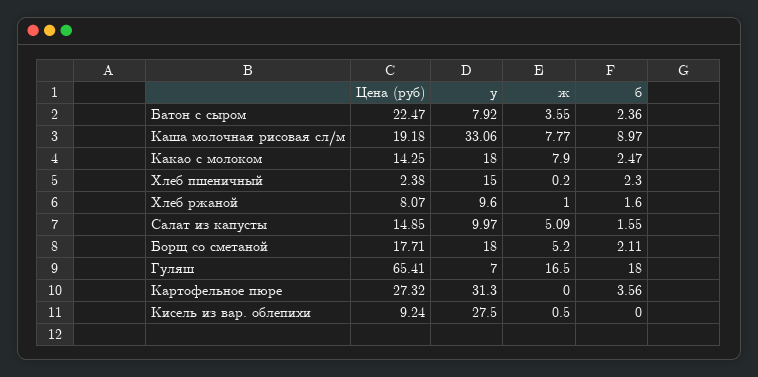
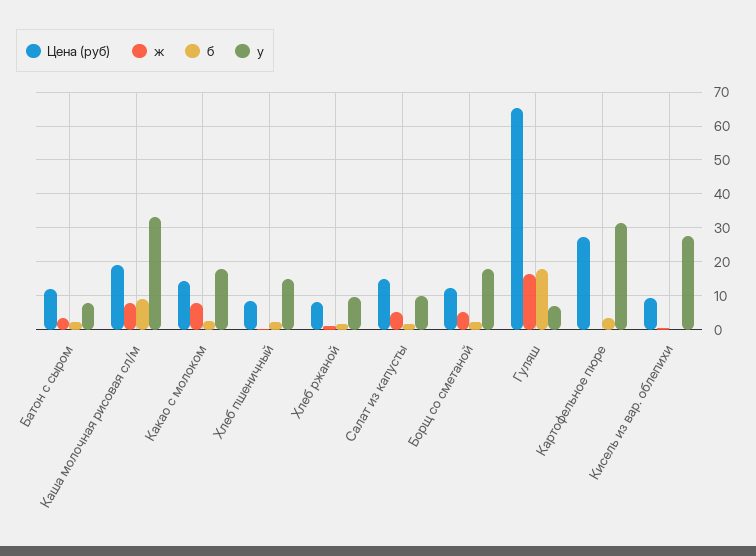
Цена (руб), Батон с сыром: 22.47 -> 12
Цена (руб), Хлеб пшеничный: 2.38 -> 8
Цена (руб), Борщ со сметаной: 17.71 -> 12

